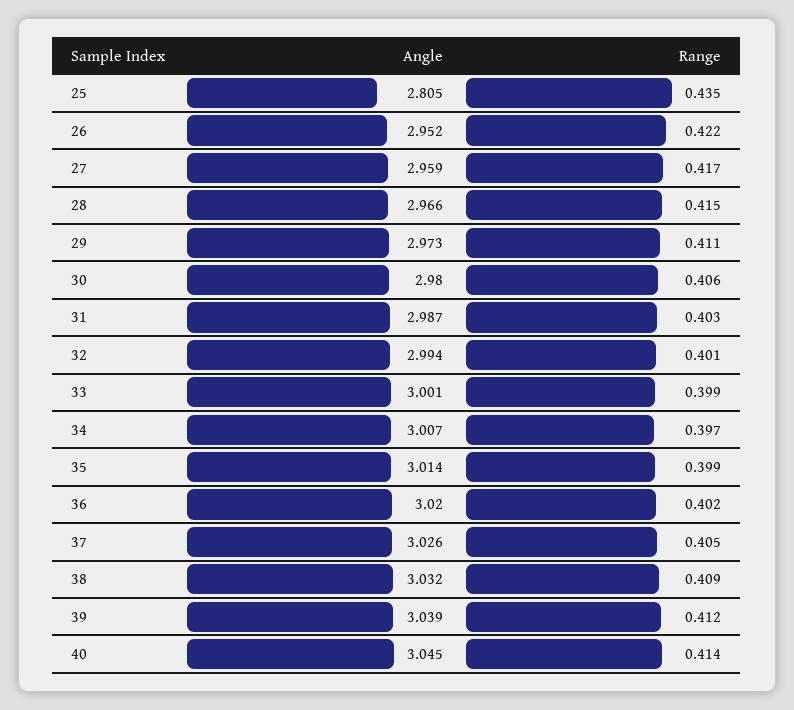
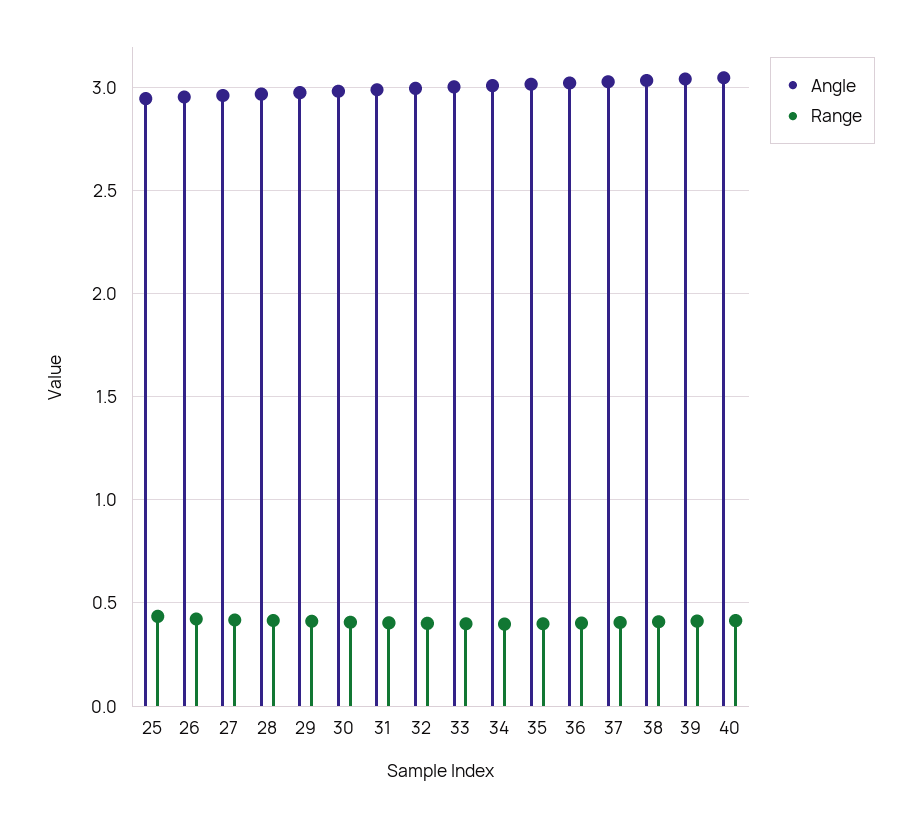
Angle, 25: 2.805 -> 2.95

